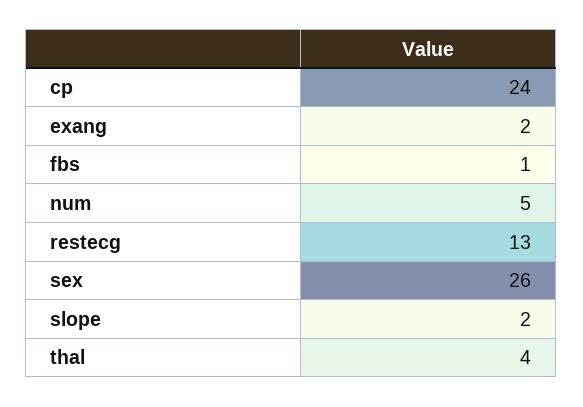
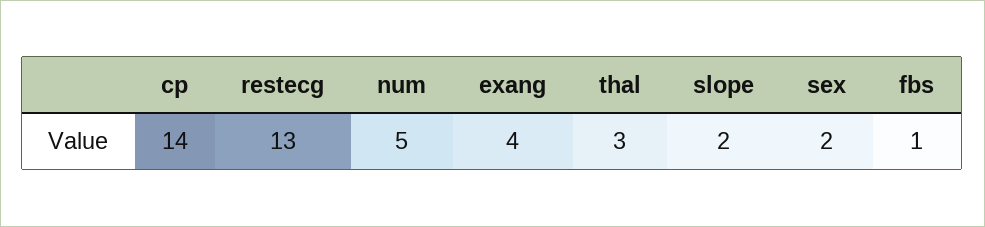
cp: 24 -> 14
exang: 2 -> 4
sex: 26 -> 2
thal: 4 -> 3

